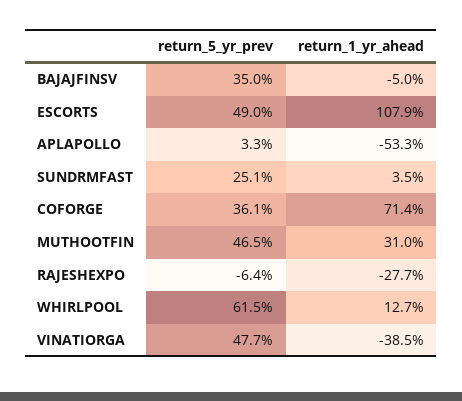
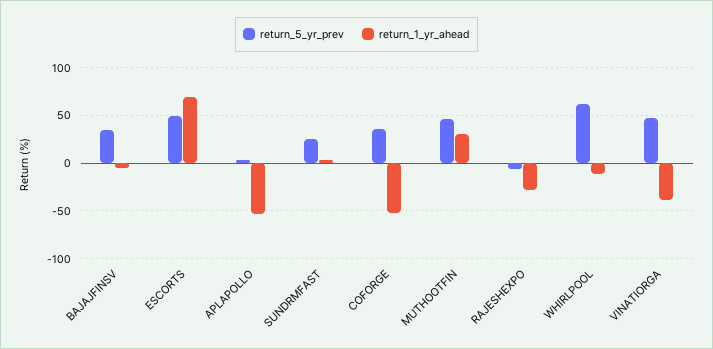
return_1_yr_ahead, ESCORTS: 107.9 -> 70
return_1_yr_ahead, COFORGE: 71.4 -> -50
return_1_yr_ahead, WHIRLPOOL: 12.7 -> -10

